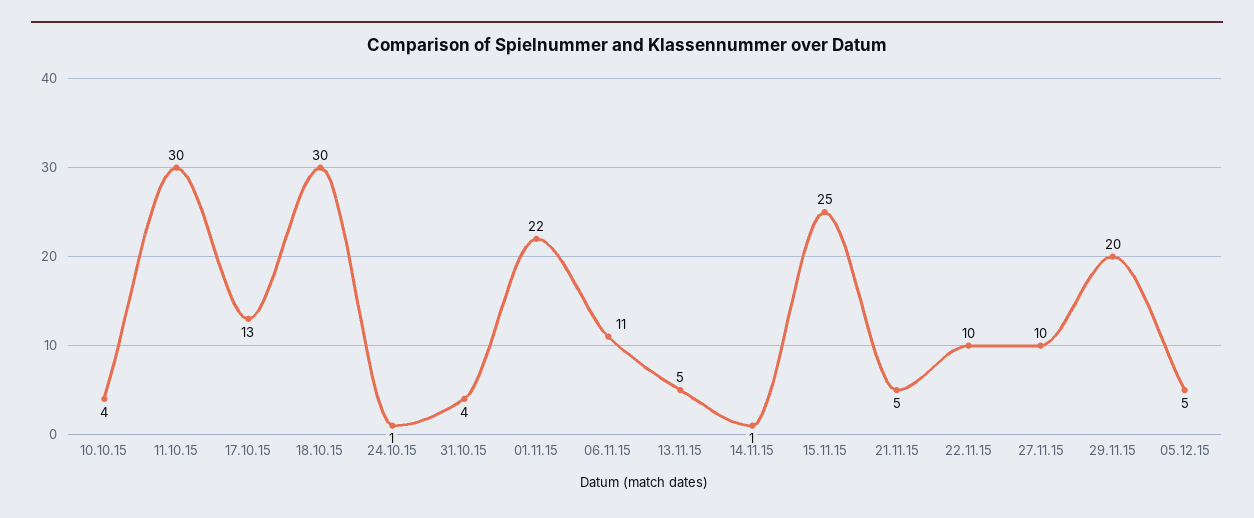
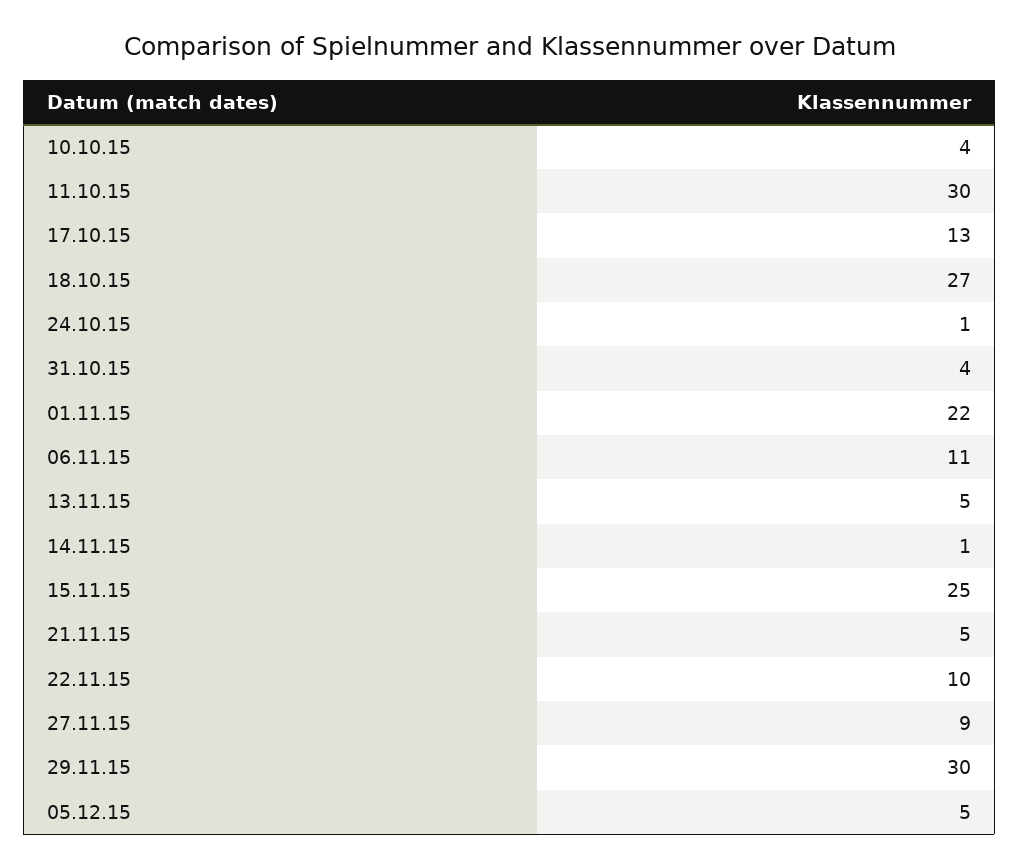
18.10.15: 30 -> 27
27.11.15: 10 -> 9
29.11.15: 20 -> 30

